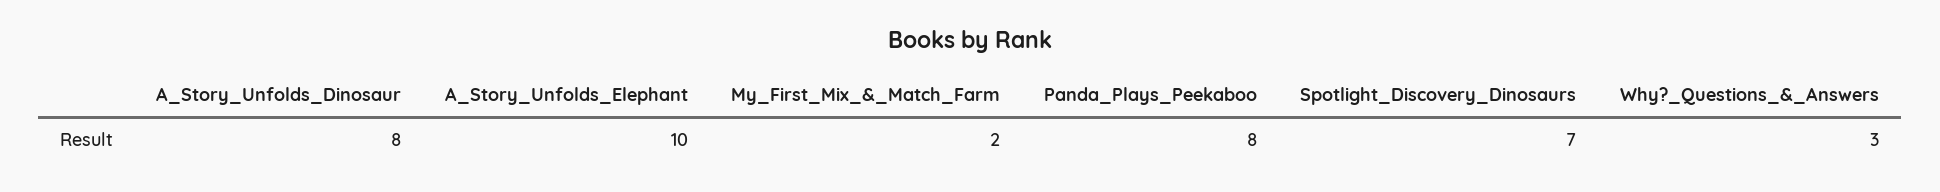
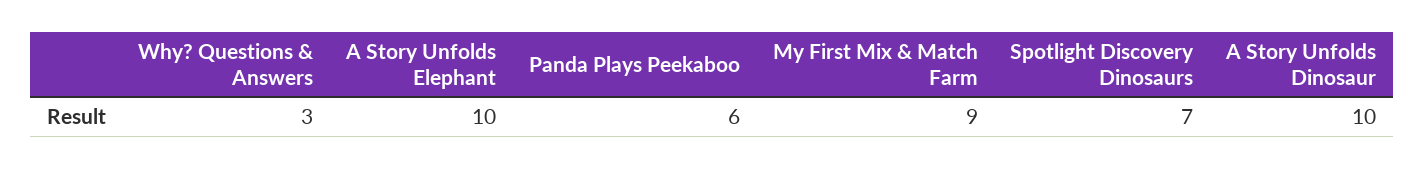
A_Story_Unfolds_Dinosaur: 8 -> 10
My_First_Mix_&_Match_Farm: 2 -> 9
Panda_Plays_Peekaboo: 8 -> 6

